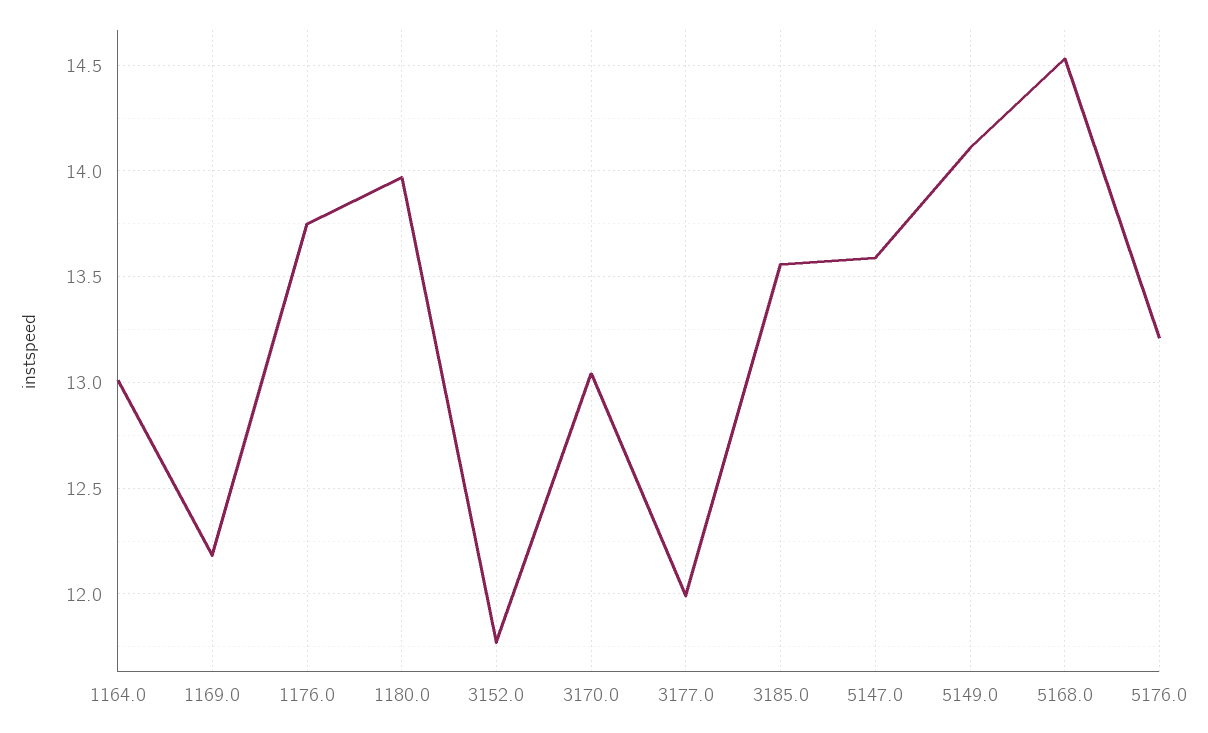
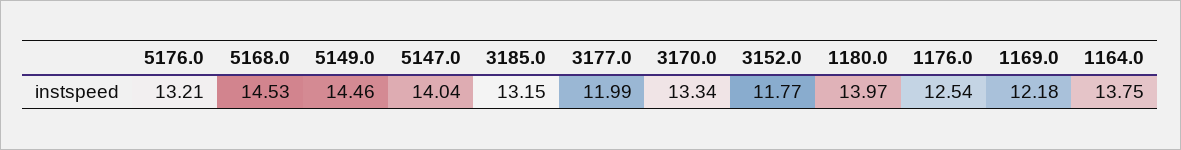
1164.0: 13 -> 13.75
1176.0: 13.75 -> 12.54
3170.0: 13.05 -> 13.34
3185.0: 13.55 -> 13.15
5147.0: 13.6 -> 14.04
5149.0: 14.1 -> 14.46

